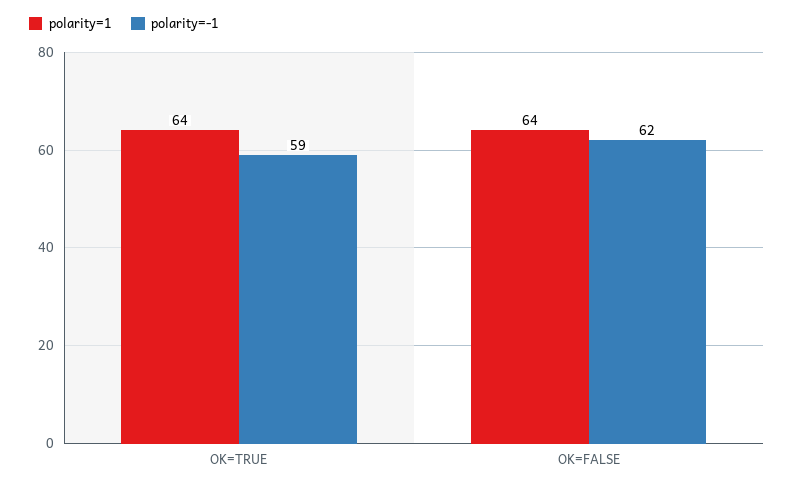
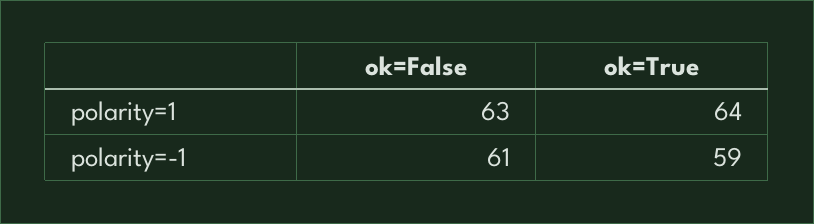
polarity=1, OK=FALSE: 64 -> 63
polarity=-1, OK=FALSE: 62 -> 61

